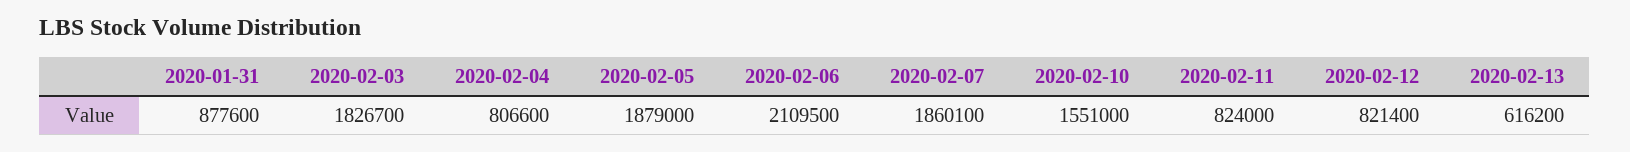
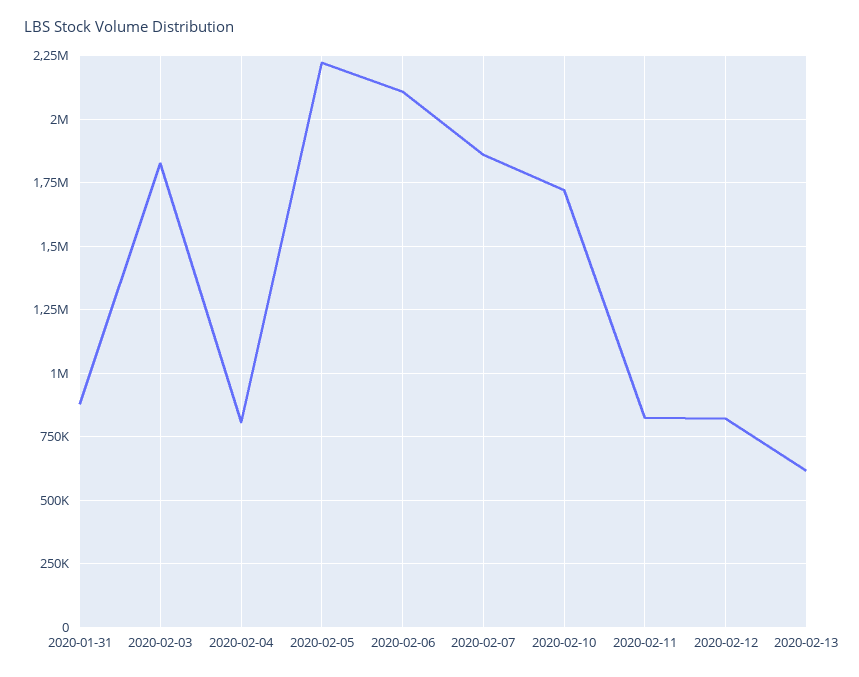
2020-02-05: 1879000 -> 2225000
2020-02-10: 1551000 -> 1725000

